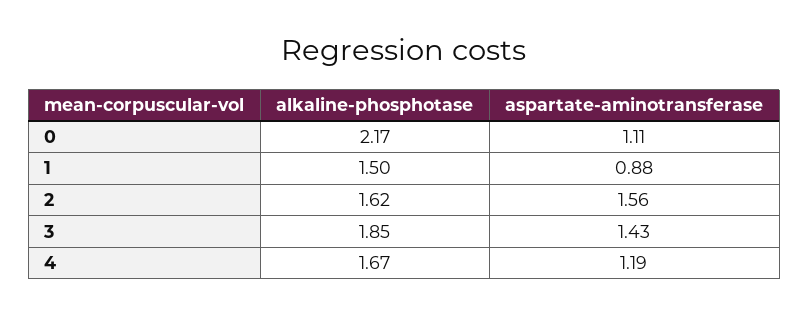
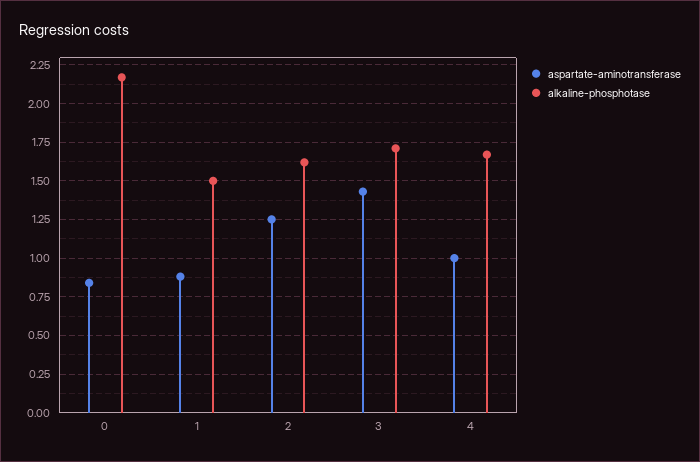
aspartate-aminotransferase, 0: 1.11 -> 0.85
aspartate-aminotransferase, 2: 1.56 -> 1.25
alkaline-phosphotase, 3: 1.85 -> 1.7
aspartate-aminotransferase, 4: 1.19 -> 1

